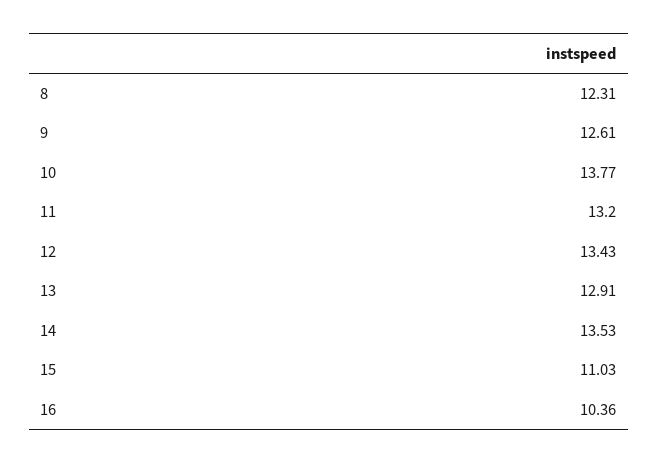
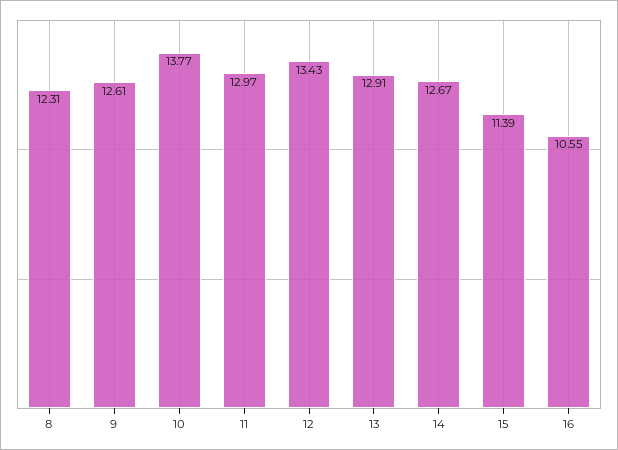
11: 13.2 -> 12.97
14: 13.53 -> 12.67
15: 11.03 -> 11.39
16: 10.36 -> 10.55

